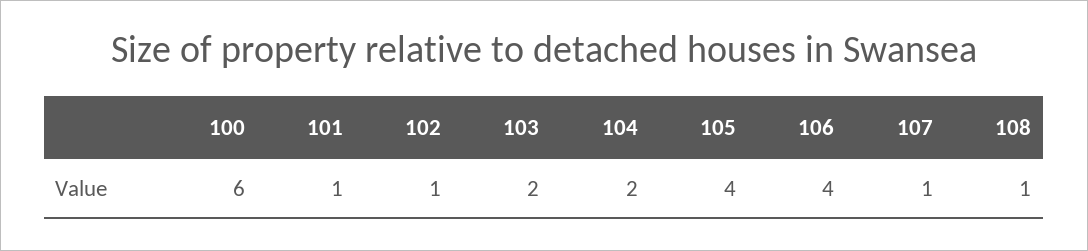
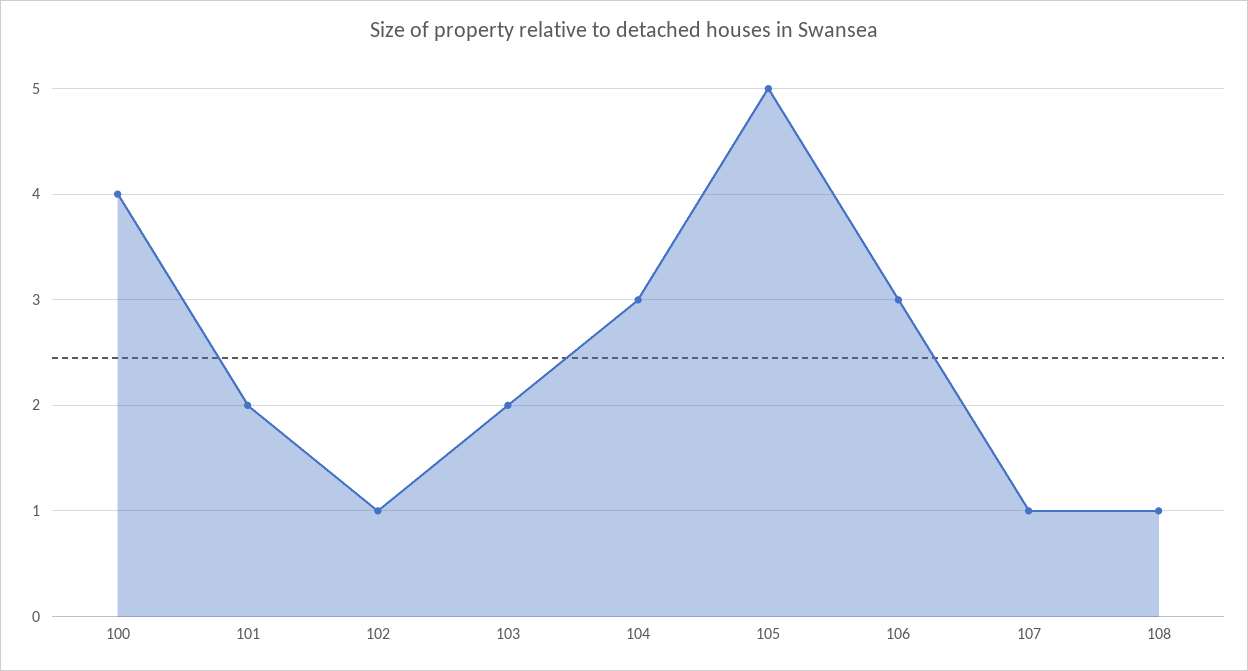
100: 6 -> 4
101: 1 -> 2
104: 2 -> 3
105: 4 -> 5
106: 4 -> 3

